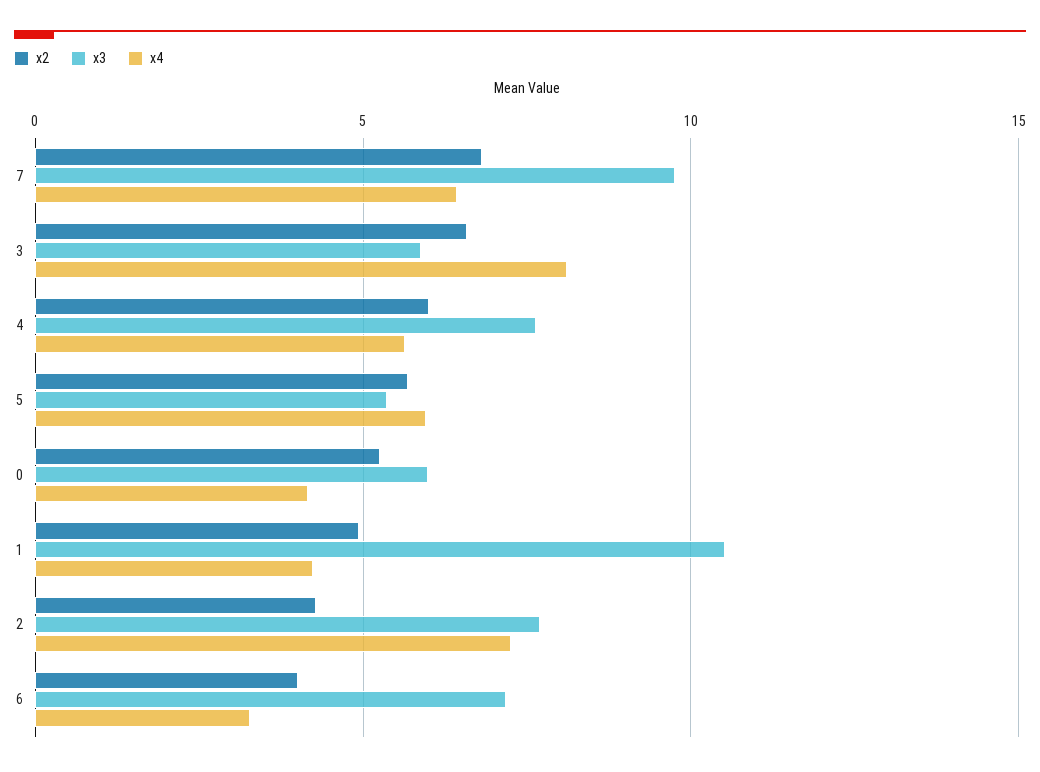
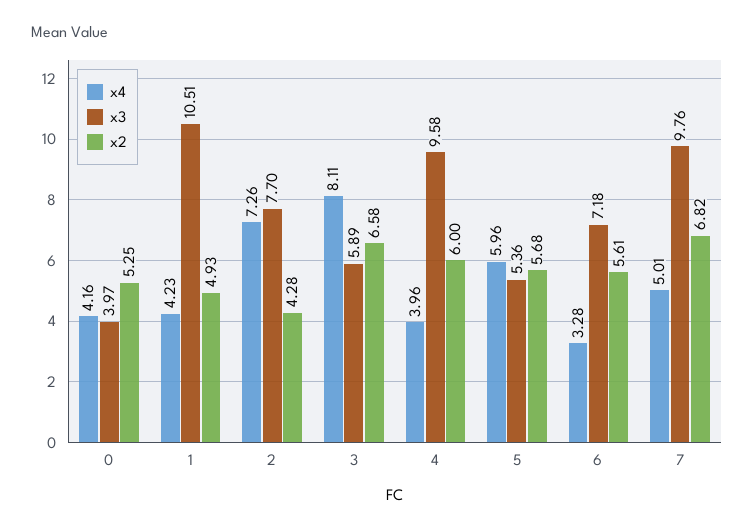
x4, 7: 6.5 -> 5.01
x3, 4: 7.5 -> 9.58
x4, 4: 5.5 -> 3.96
x3, 0: 6 -> 3.97
x2, 6: 4 -> 5.61

